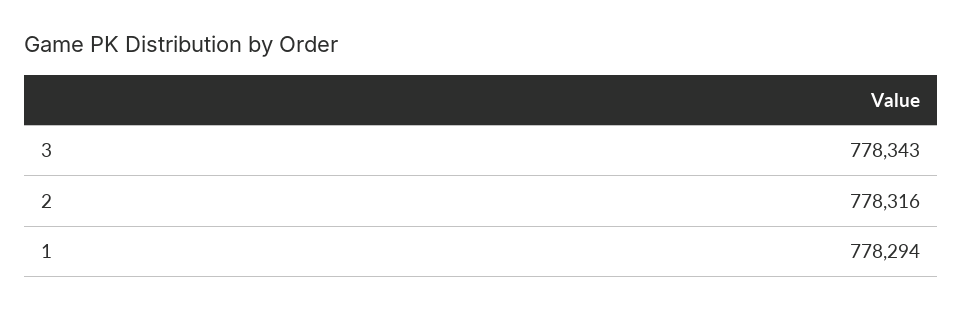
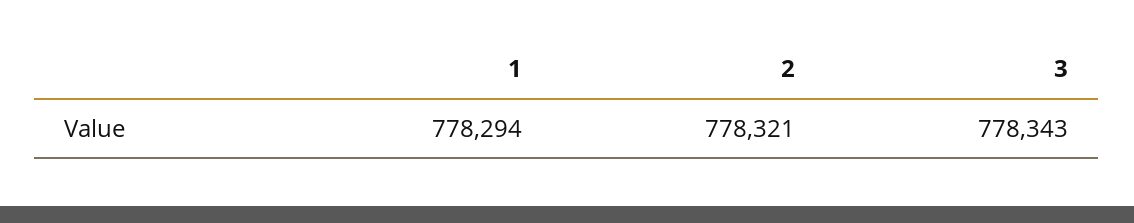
2: 778316 -> 778321

